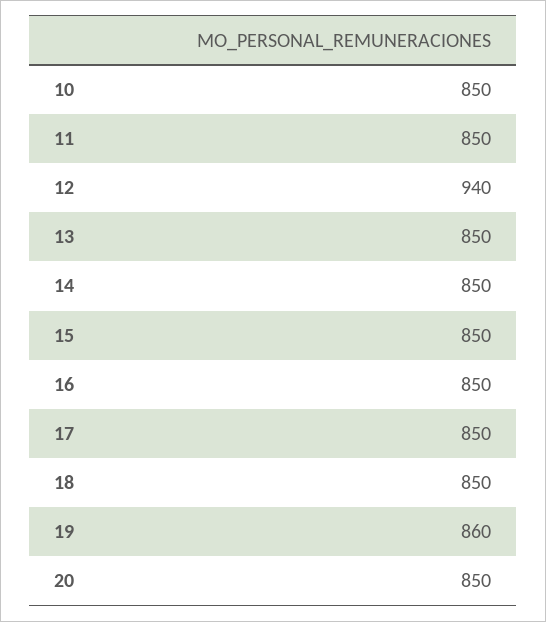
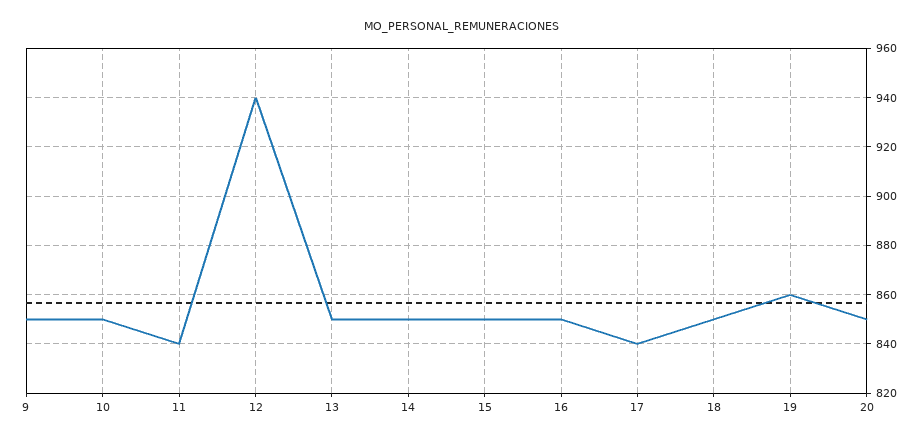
11: 850 -> 840
17: 850 -> 840
9: none -> 850

